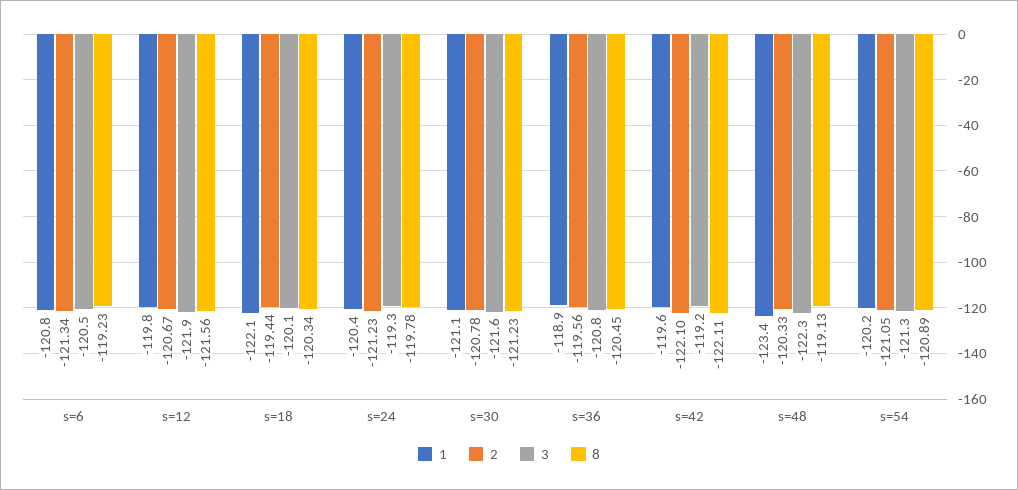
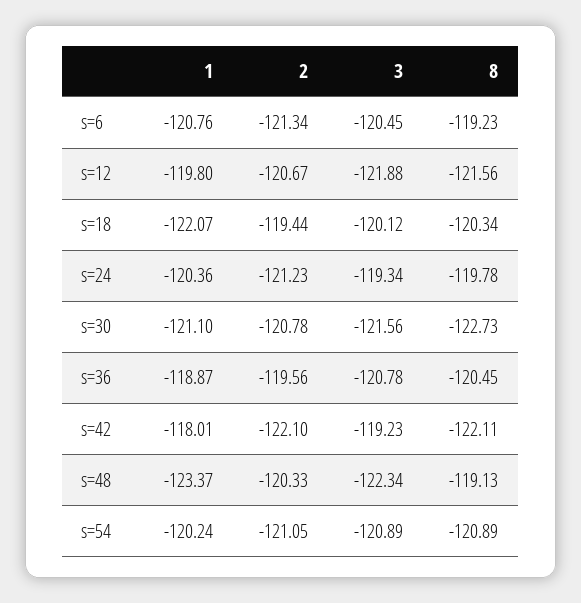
8, s=30: -121.23 -> -122.73
1, s=42: -119.6 -> -118.01
3, s=54: -121.3 -> -120.89

